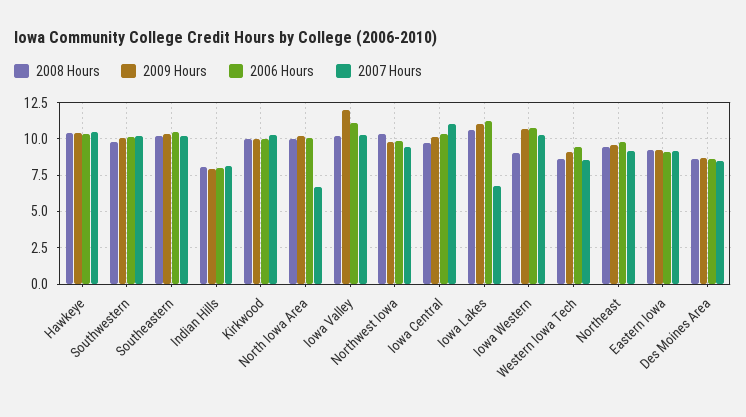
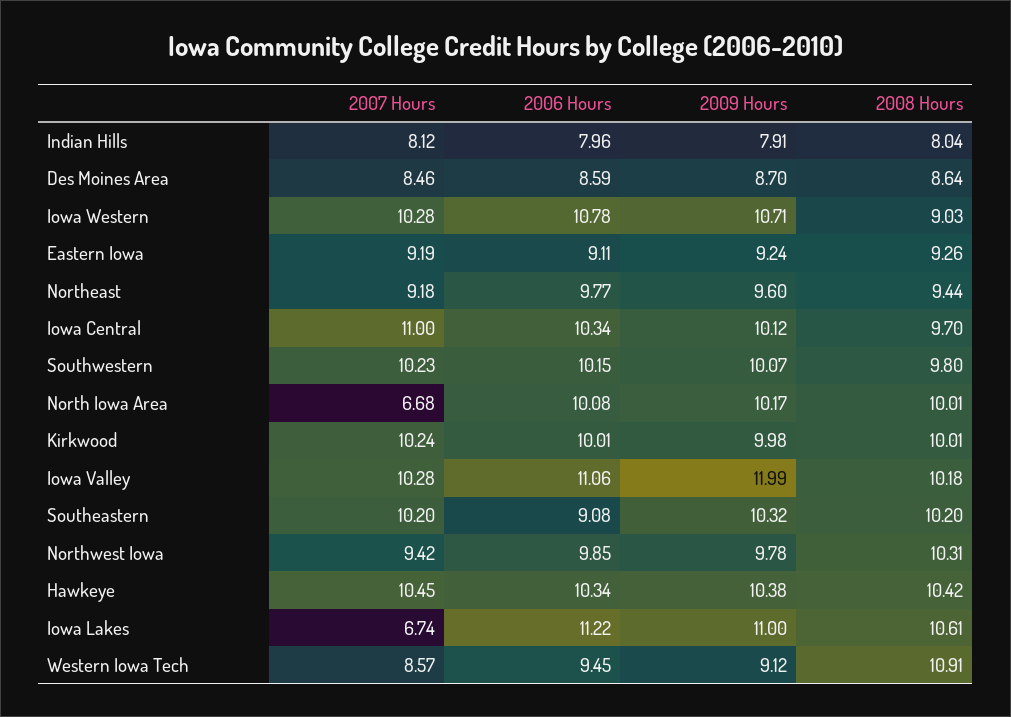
2006 Hours, Southeastern: 10.5 -> 9.08
2008 Hours, Western Iowa Tech: 8.5 -> 10.91

